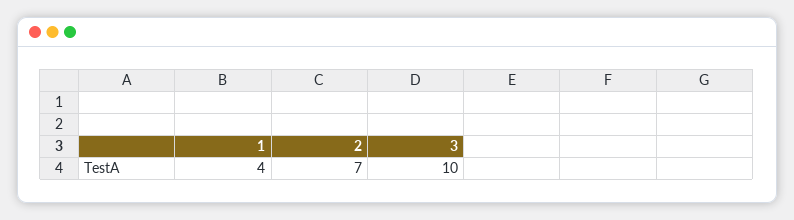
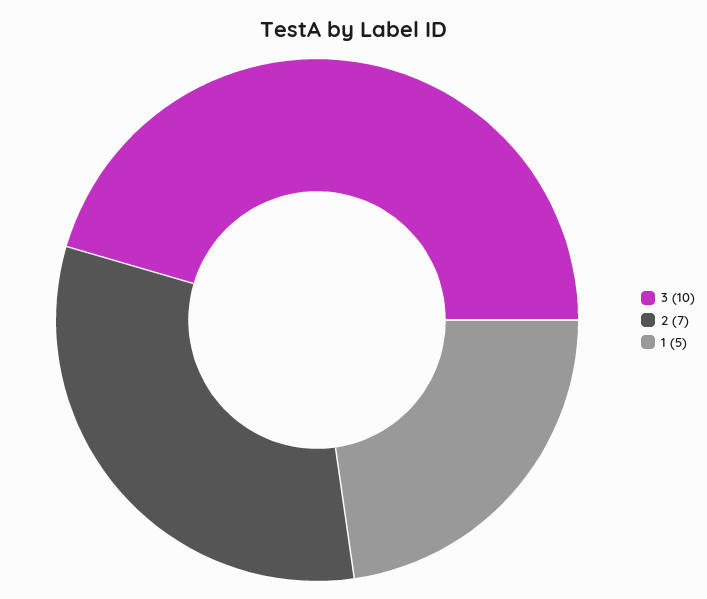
1: 4 -> 5

